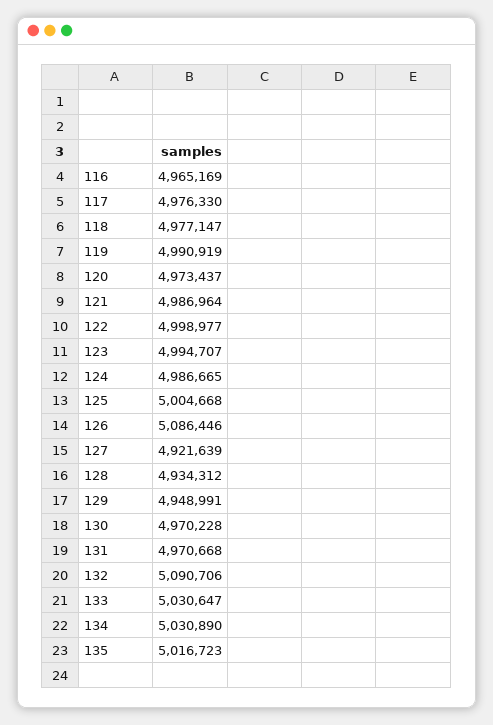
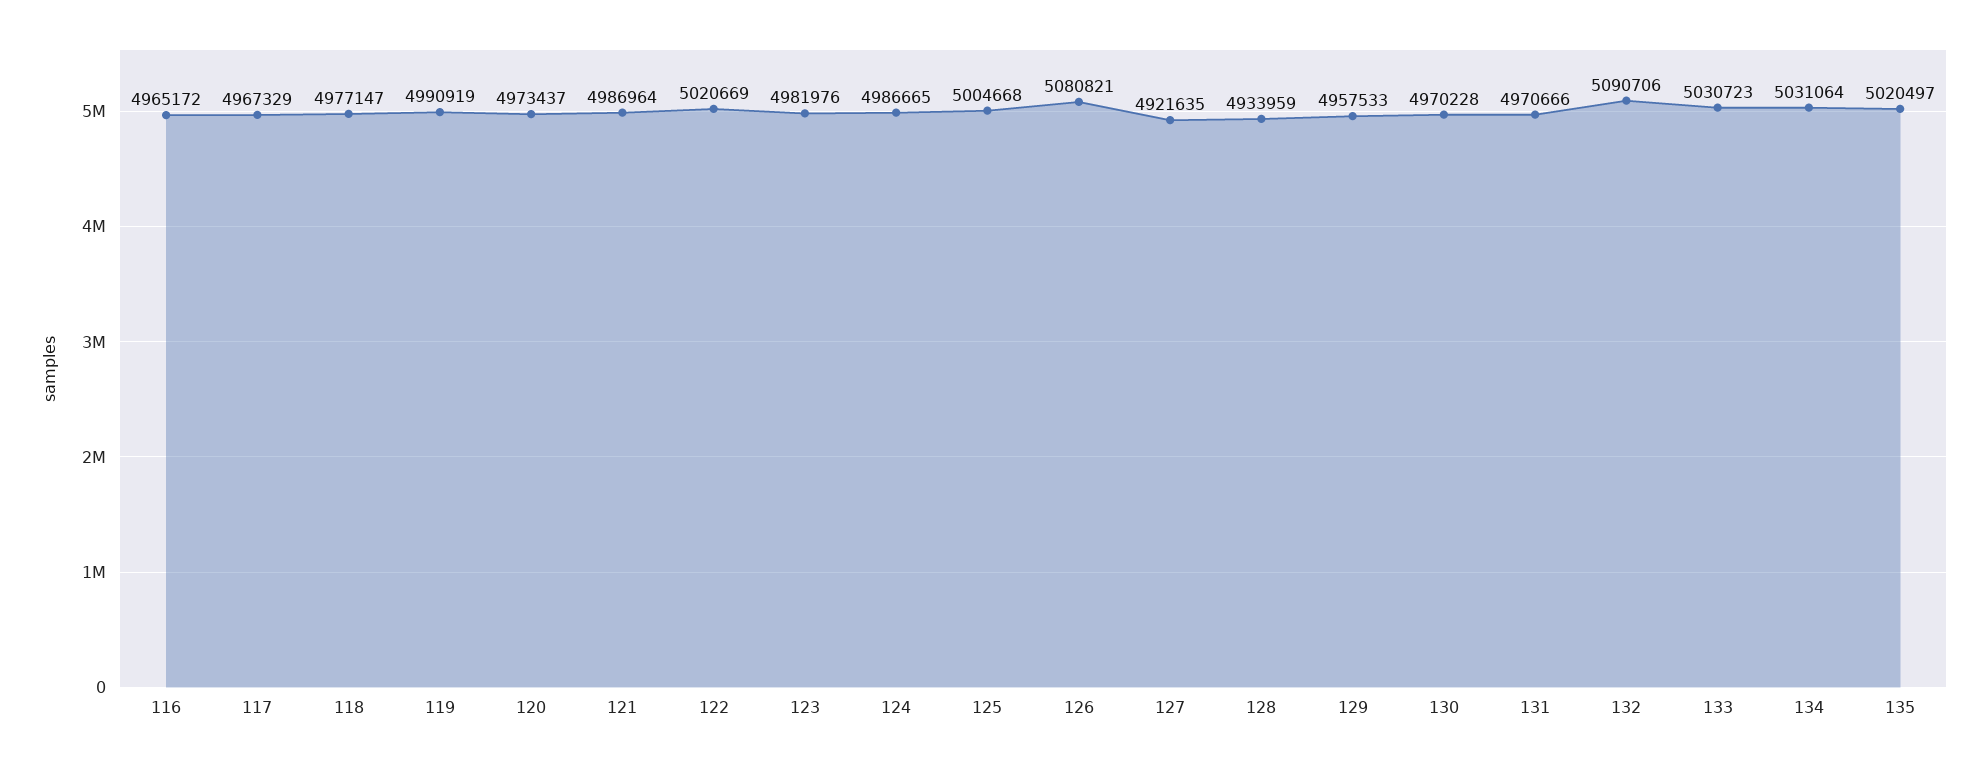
116: 4965169 -> 4965172
117: 4976330 -> 4967329
122: 4998977 -> 5020669
123: 4994707 -> 4981976
126: 5086446 -> 5080821
127: 4921639 -> 4921635
128: 4934312 -> 4933959
129: 4948991 -> 4957533
131: 4970668 -> 4970666
133: 5030647 -> 5030723
134: 5030890 -> 5031064
135: 5016723 -> 5020497

